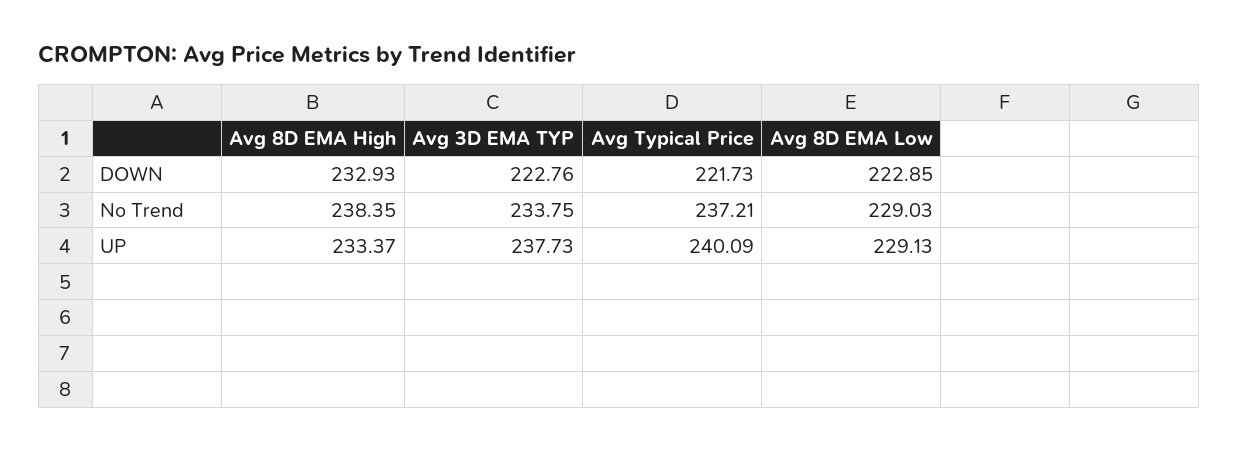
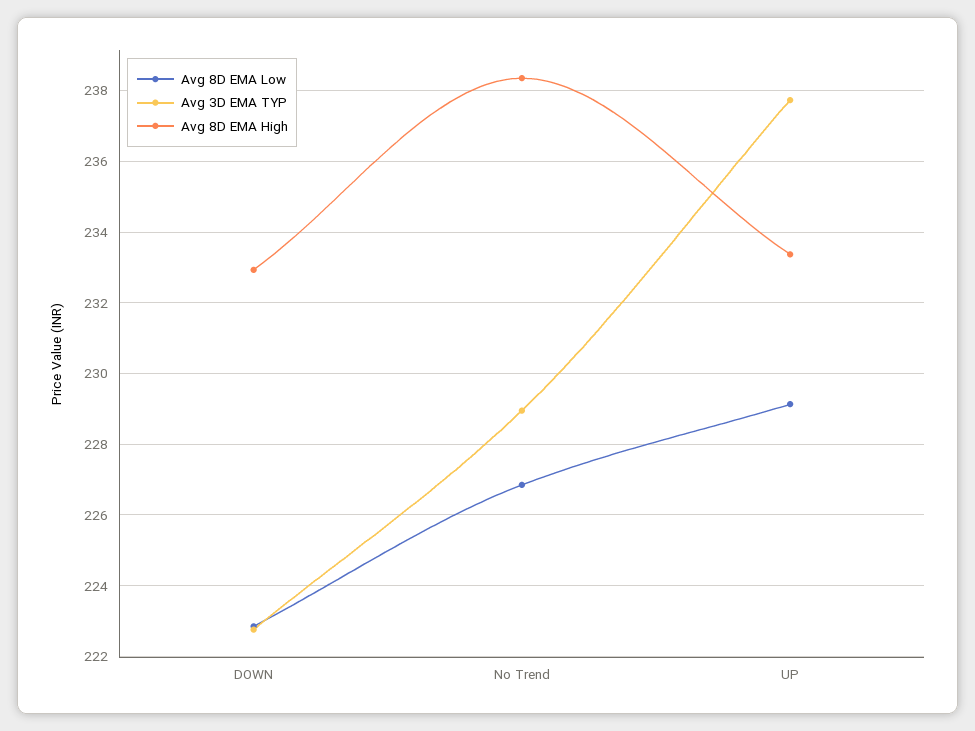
Avg Typical Price, DOWN: 221.73 -> none
Avg 3D EMA TYP, No Trend: 233.75 -> 229
Avg Typical Price, No Trend: 237.21 -> none
Avg 8D EMA Low, No Trend: 229.03 -> 226.8
Avg Typical Price, UP: 240.09 -> none

